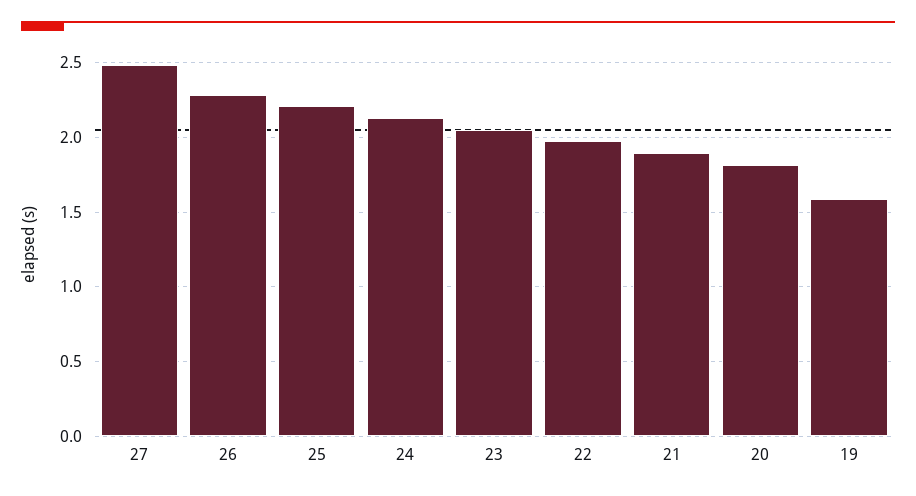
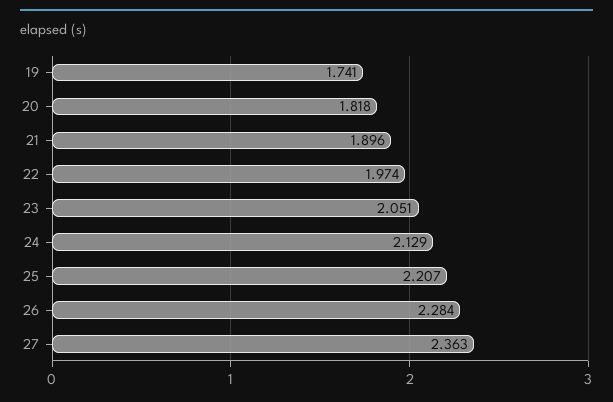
27: 2.5 -> 2.363
19: 1.6 -> 1.741

